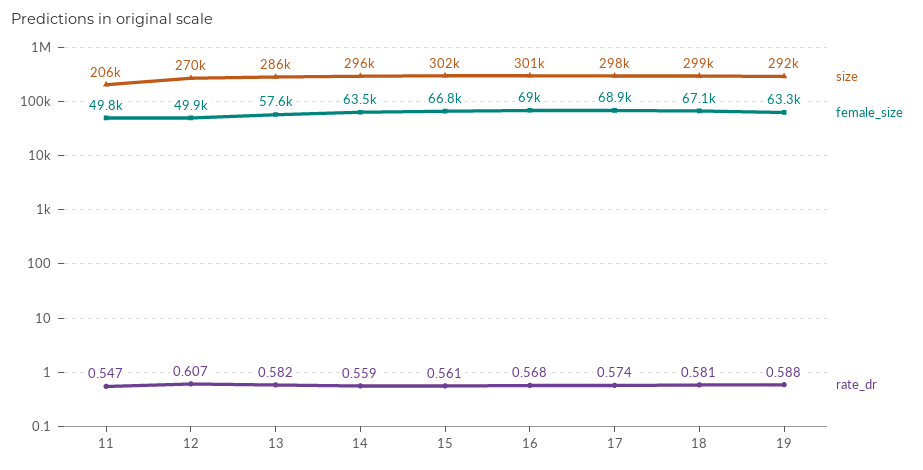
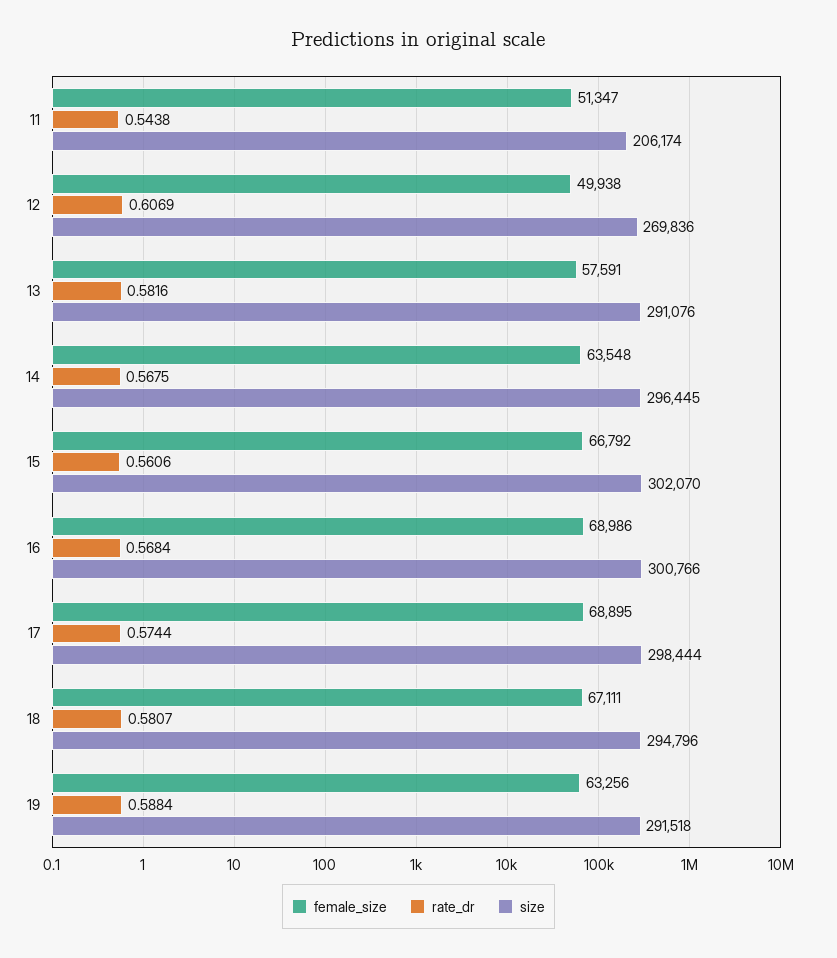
female_size, 11: 49800 -> 51347
rate_dr, 11: 0.547 -> 0.5438
size, 13: 286000 -> 291076
rate_dr, 14: 0.559 -> 0.5675
size, 18: 299000 -> 294796

